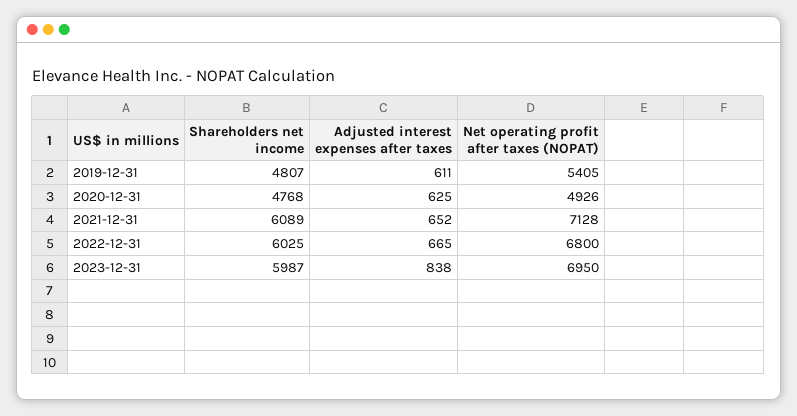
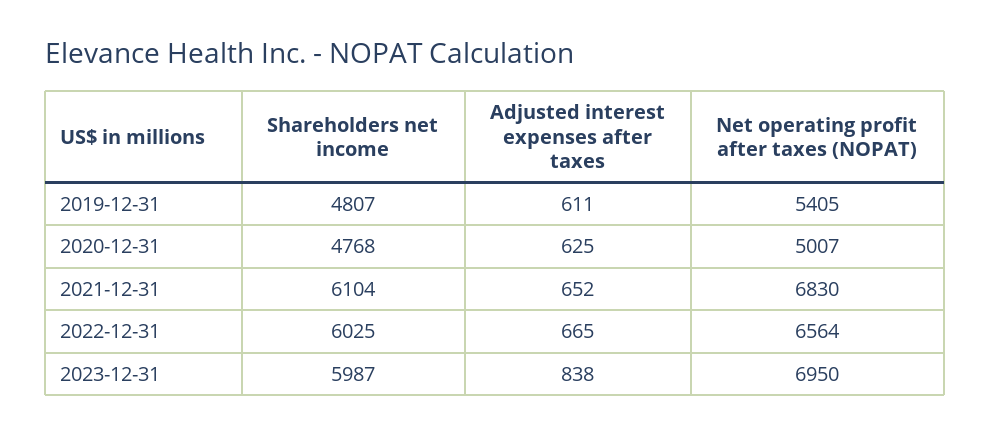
Net operating profit after taxes (NOPAT), 2020-12-31: 4926 -> 5007
Shareholders net income, 2021-12-31: 6089 -> 6104
Net operating profit after taxes (NOPAT), 2021-12-31: 7128 -> 6830
Net operating profit after taxes (NOPAT), 2022-12-31: 6800 -> 6564

